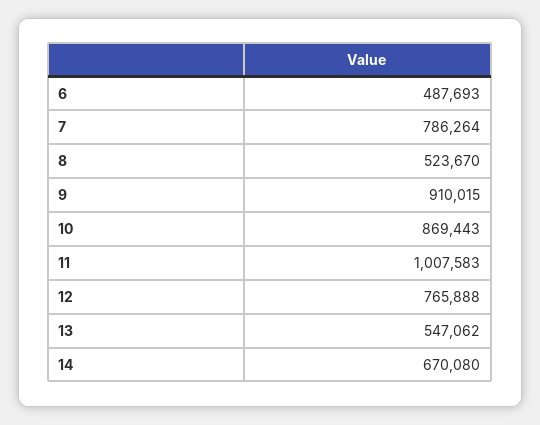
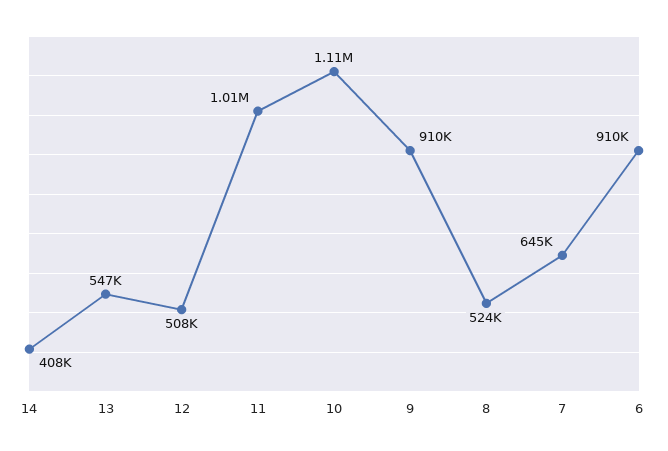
6: 487693 -> 910000
7: 786264 -> 645000
10: 869443 -> 1110000
12: 765888 -> 508000
14: 670080 -> 408000

